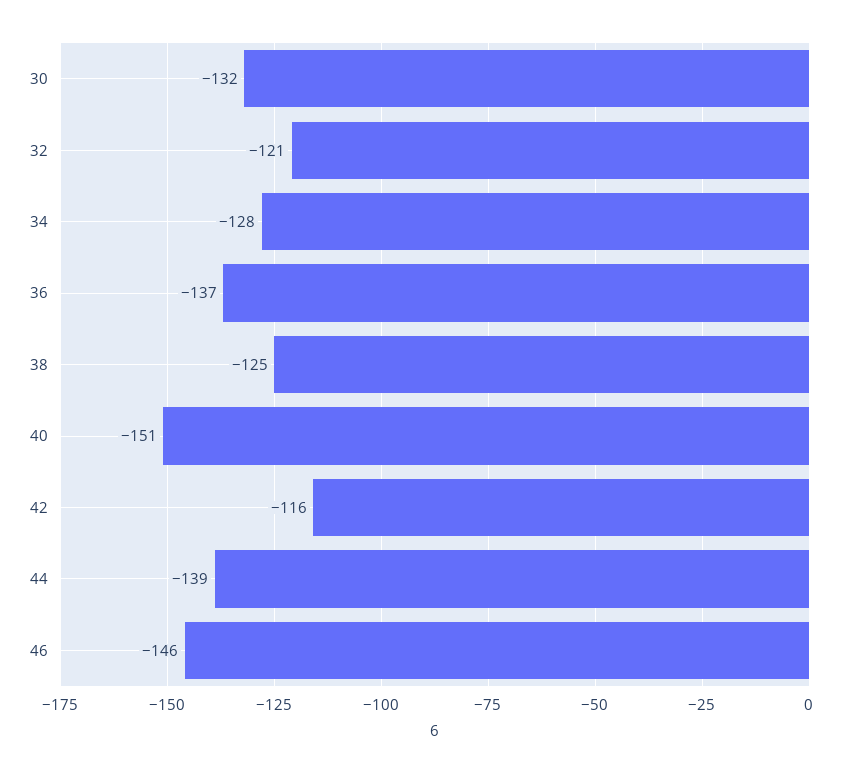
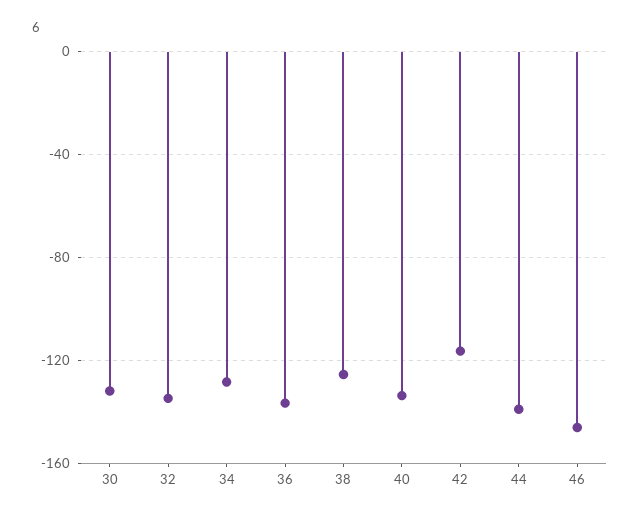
32: -121 -> -135
40: -151 -> -135

